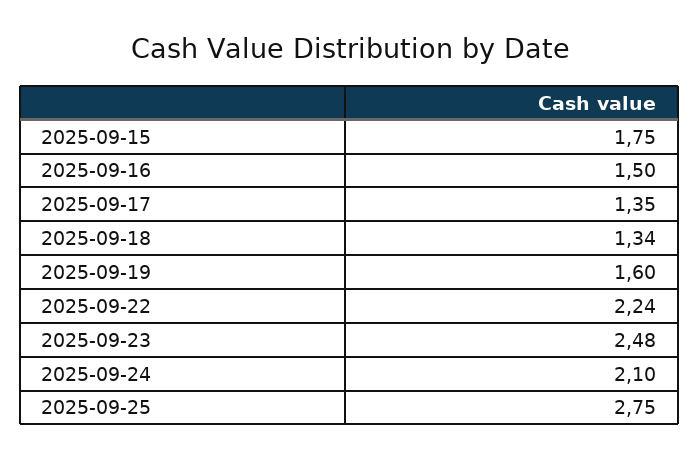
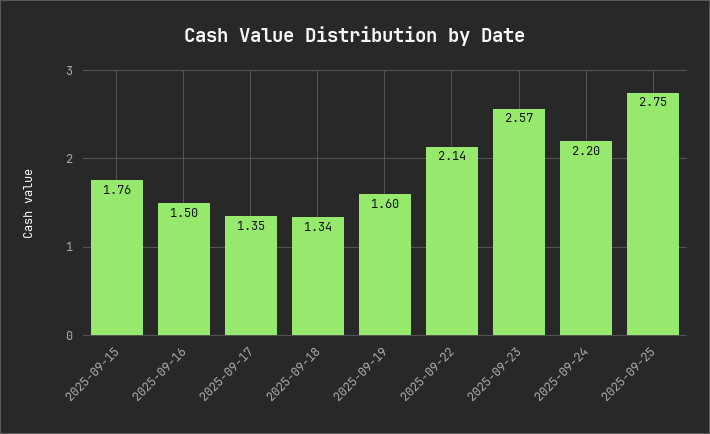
2025-09-15: 1.75 -> 1.76
2025-09-22: 2.24 -> 2.14
2025-09-23: 2.48 -> 2.57
2025-09-24: 2.1 -> 2.2

